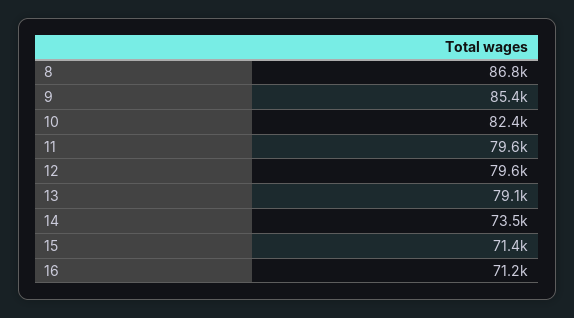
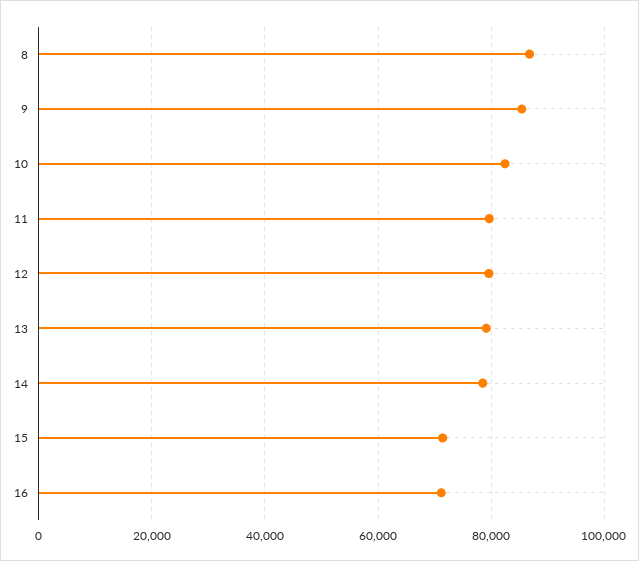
14: 73500 -> 78000

